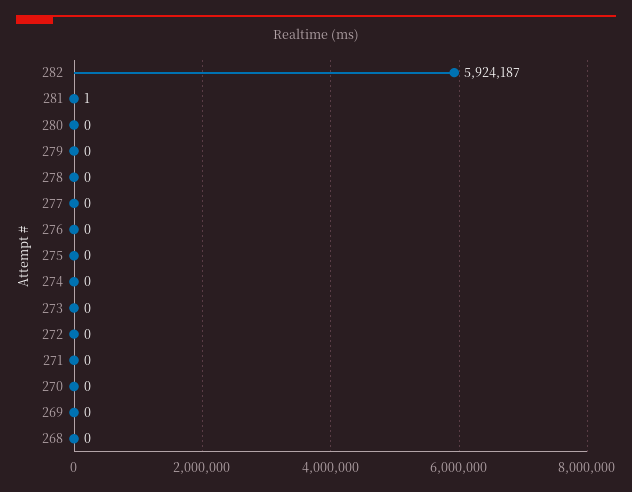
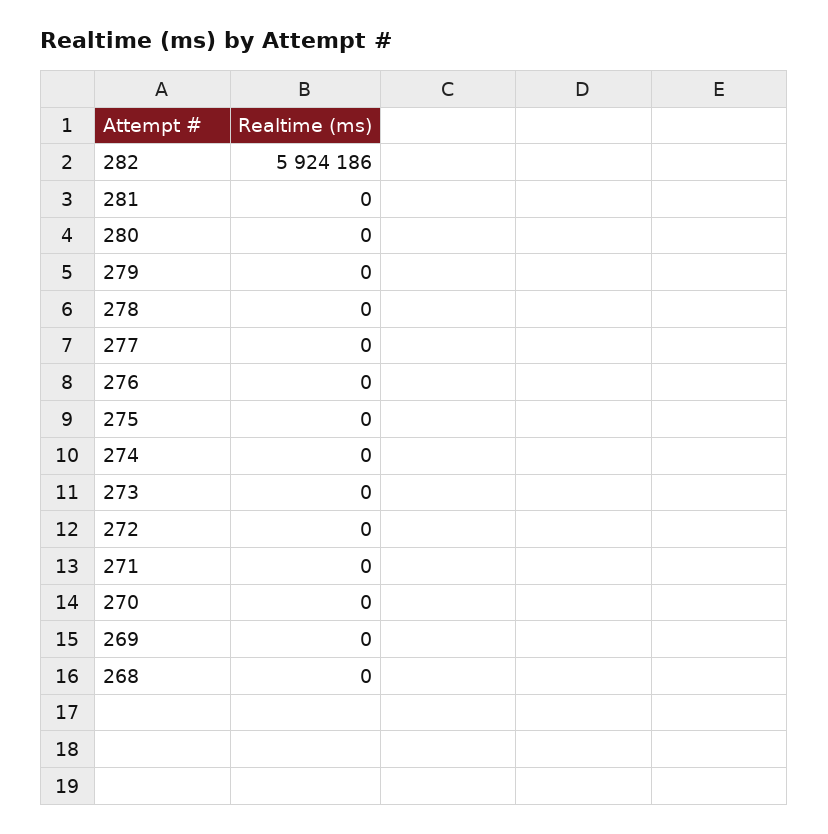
282: 5924187 -> 5924186
281: 1 -> 0

